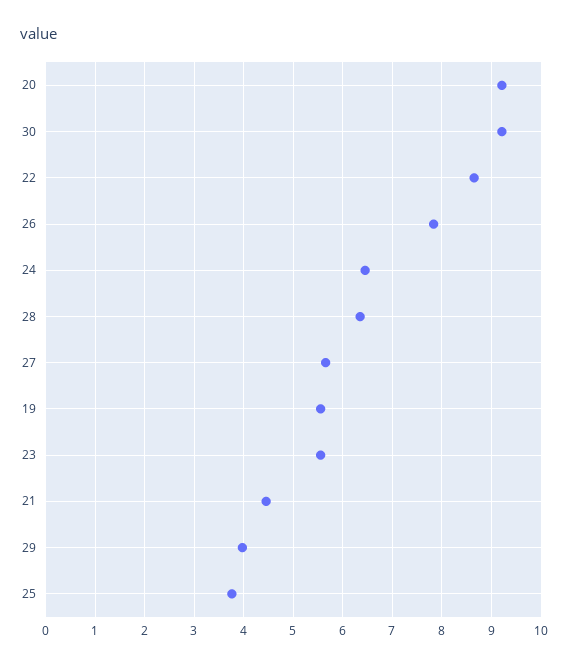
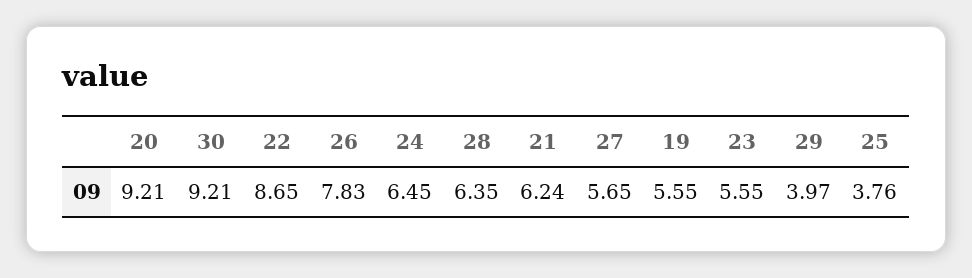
21: 4.4 -> 6.24

